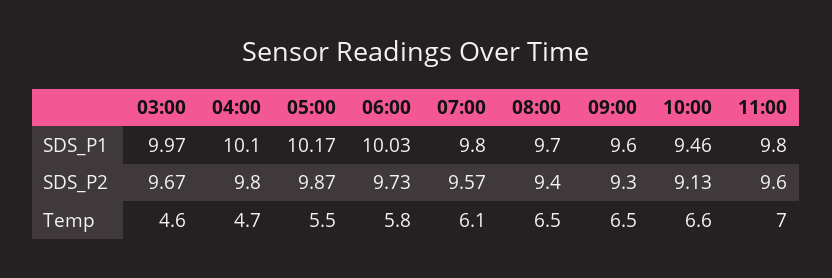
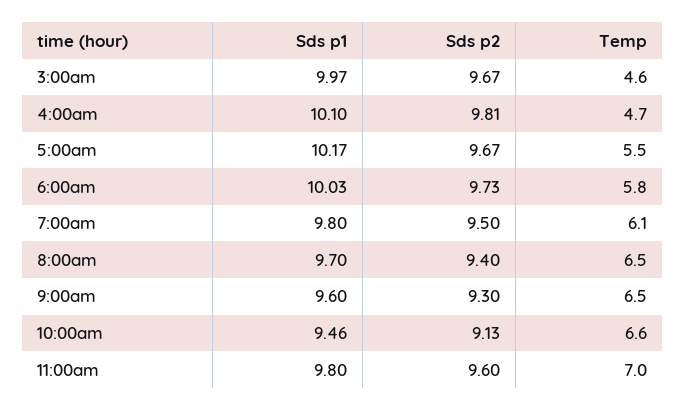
04:00, SDS_P2: 9.8 -> 9.81
05:00, SDS_P2: 9.87 -> 9.67
07:00, SDS_P2: 9.57 -> 9.5

